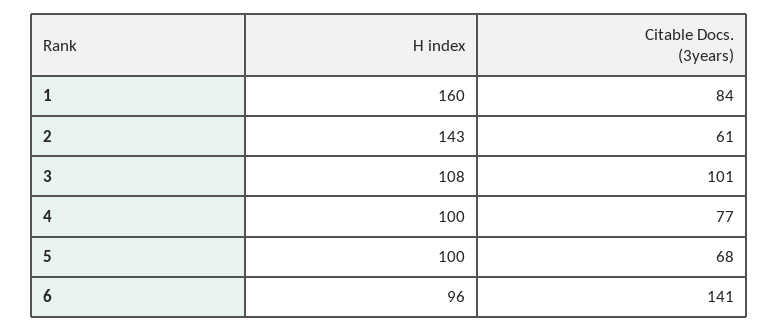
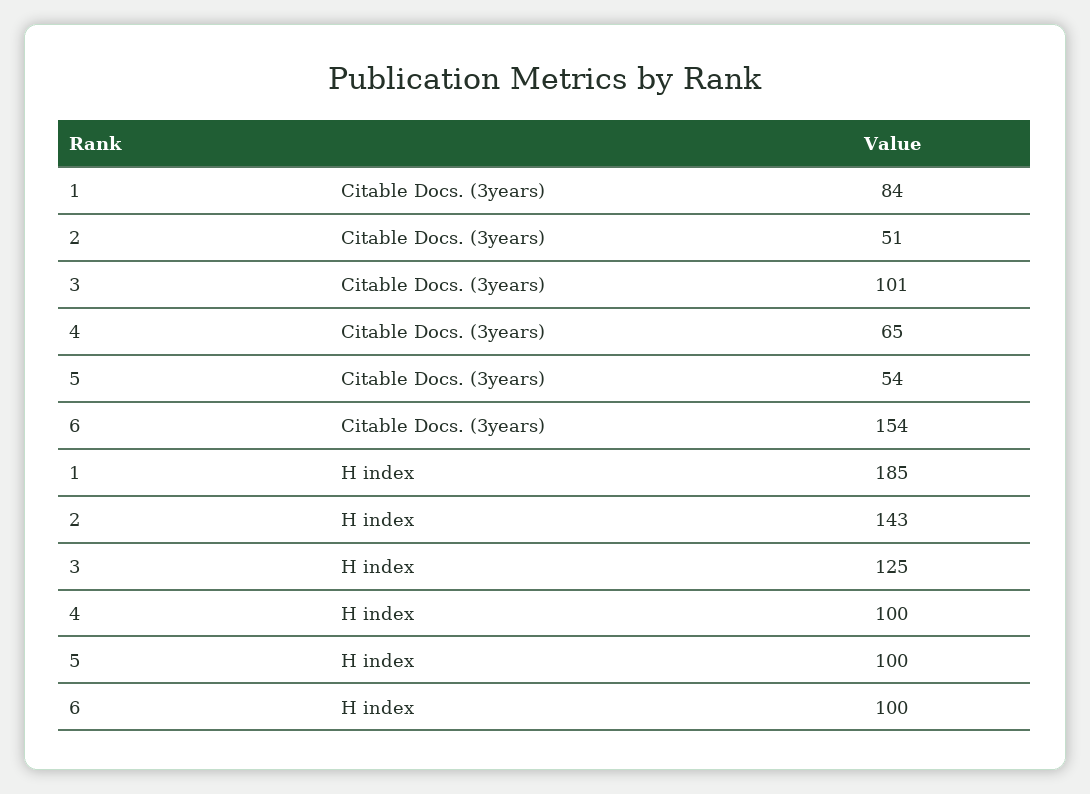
H index, 1: 160 -> 185
Citable Docs. (3years), 2: 61 -> 51
H index, 3: 108 -> 125
Citable Docs. (3years), 4: 77 -> 65
Citable Docs. (3years), 5: 68 -> 54
H index, 6: 96 -> 100
Citable Docs. (3years), 6: 141 -> 154

